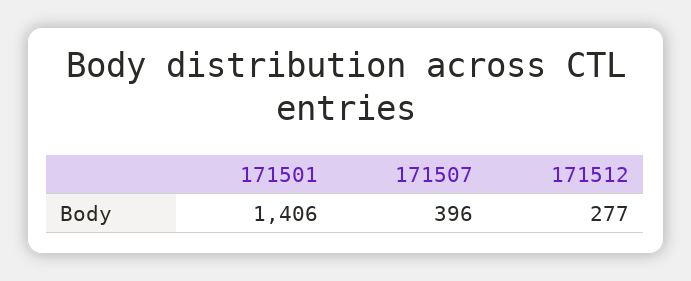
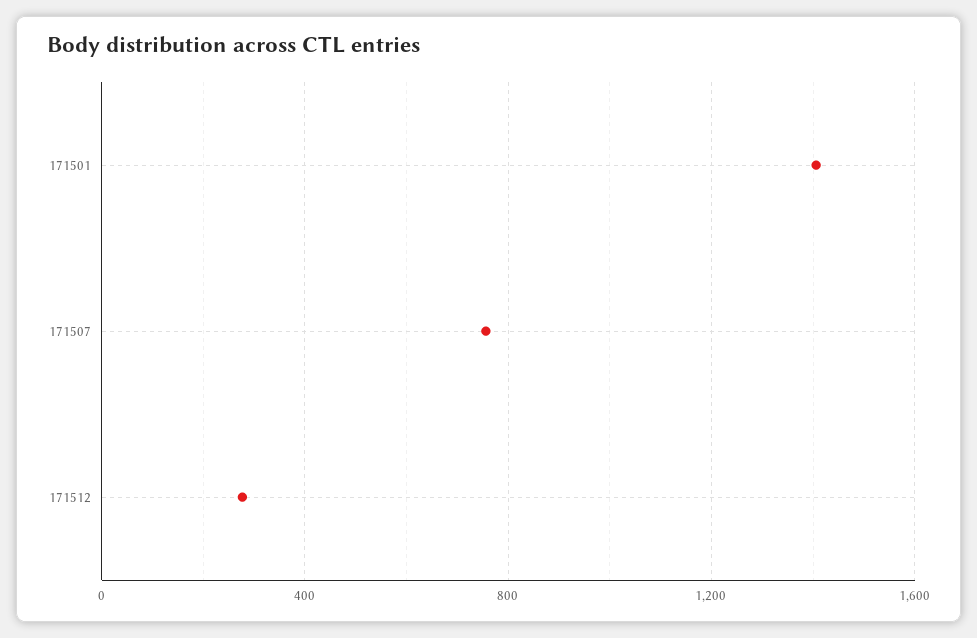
171507: 396 -> 750

